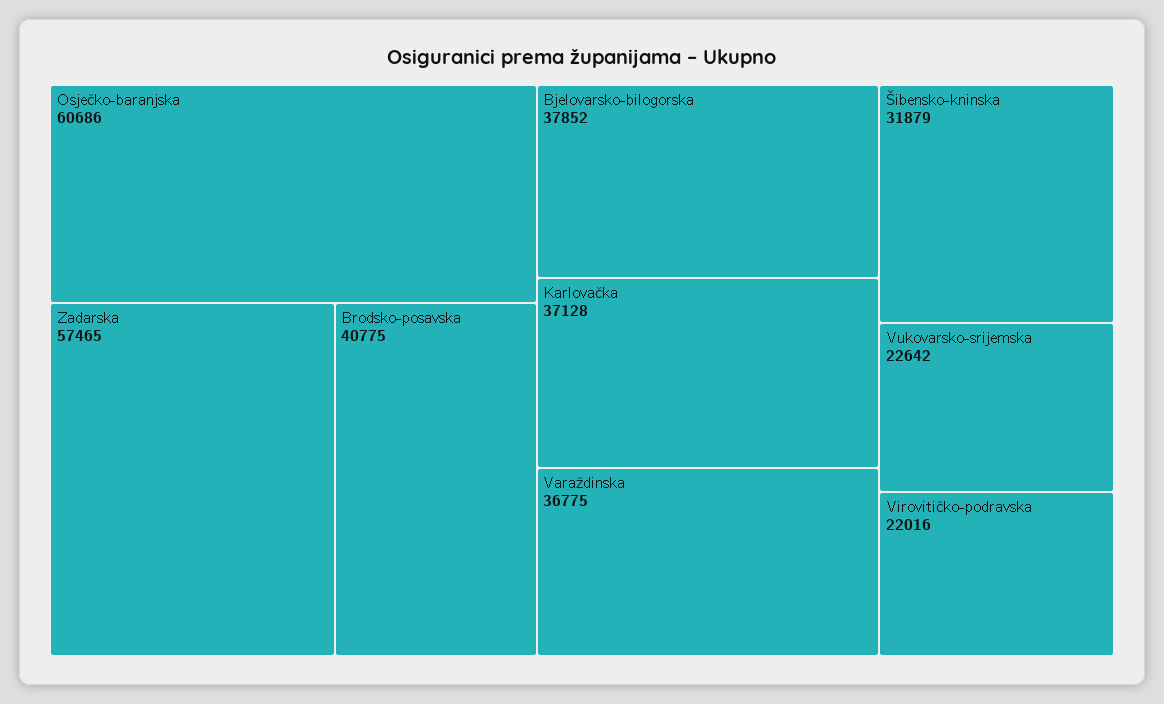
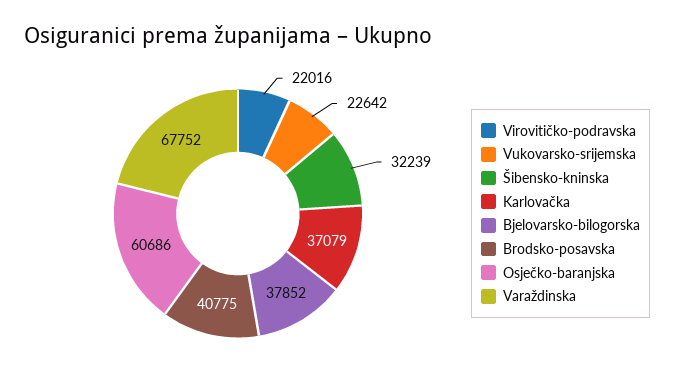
Zadarska: 57465 -> none
Karlovačka: 37128 -> 37079
Varaždinska: 36775 -> 67752
Šibensko-kninska: 31879 -> 32239

